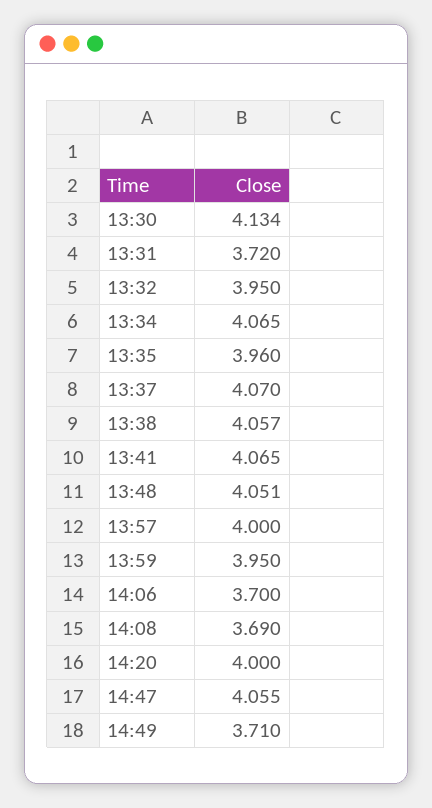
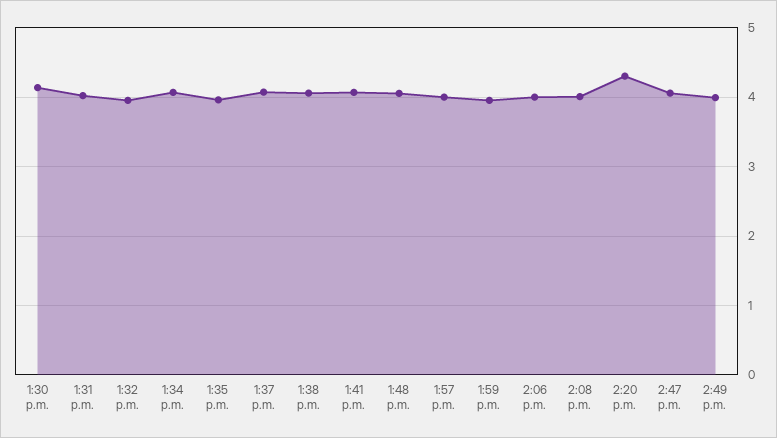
13:31: 3.72 -> 4
14:06: 3.7 -> 4
14:08: 3.69 -> 4
14:20: 4 -> 4.3
14:49: 3.71 -> 4

